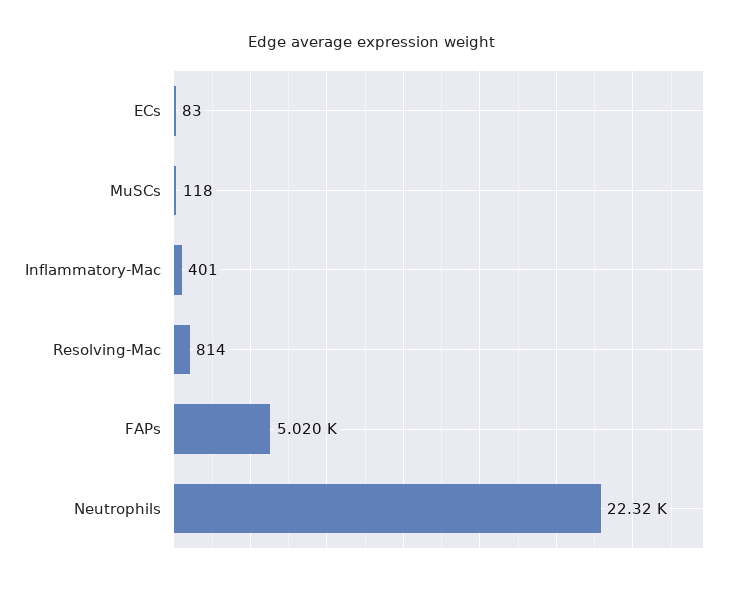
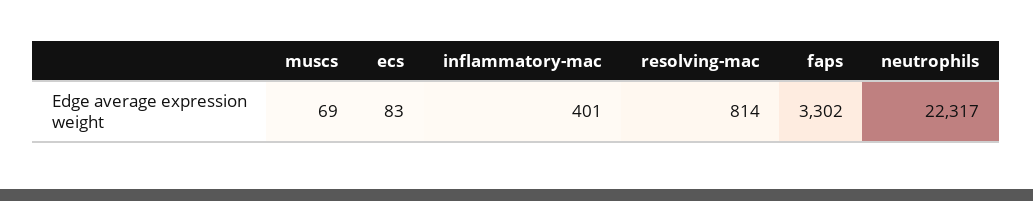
MuSCs: 118 -> 69
FAPs: 5020 -> 3302

